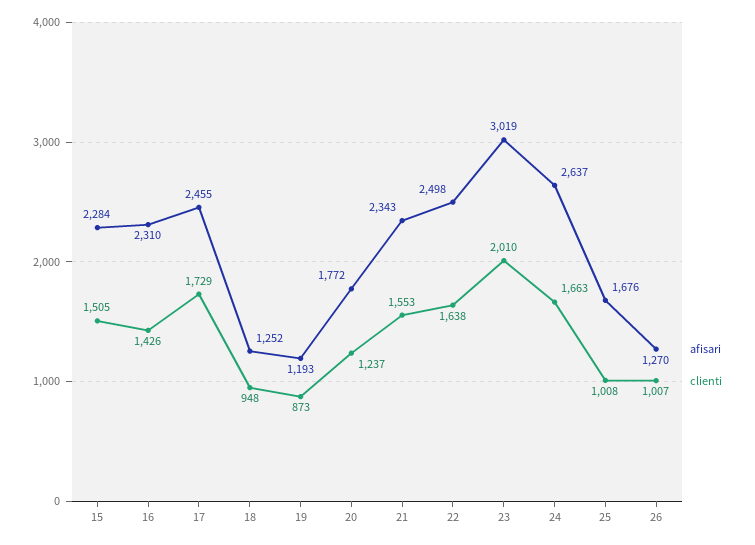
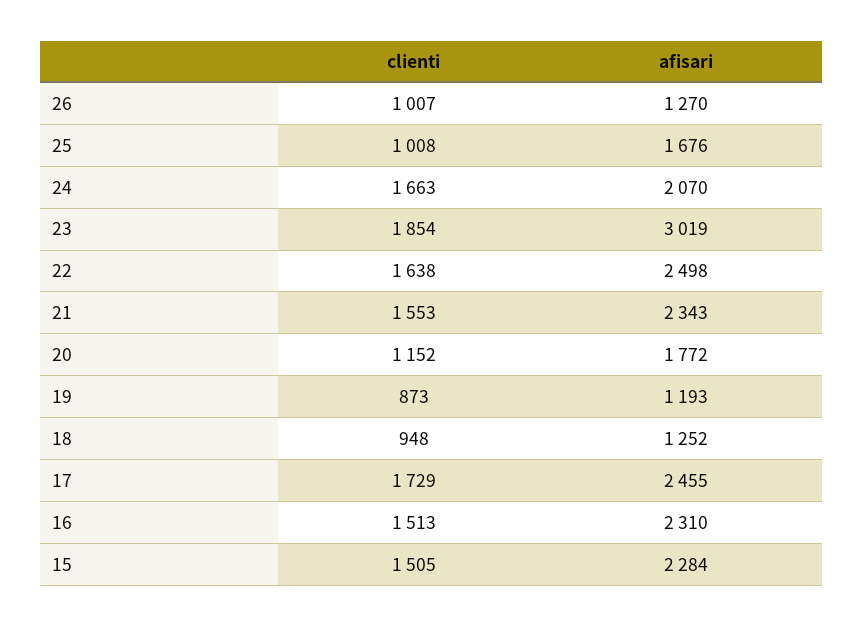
clienti, 16: 1426 -> 1513
clienti, 20: 1237 -> 1152
clienti, 23: 2010 -> 1854
afisari, 24: 2637 -> 2070

